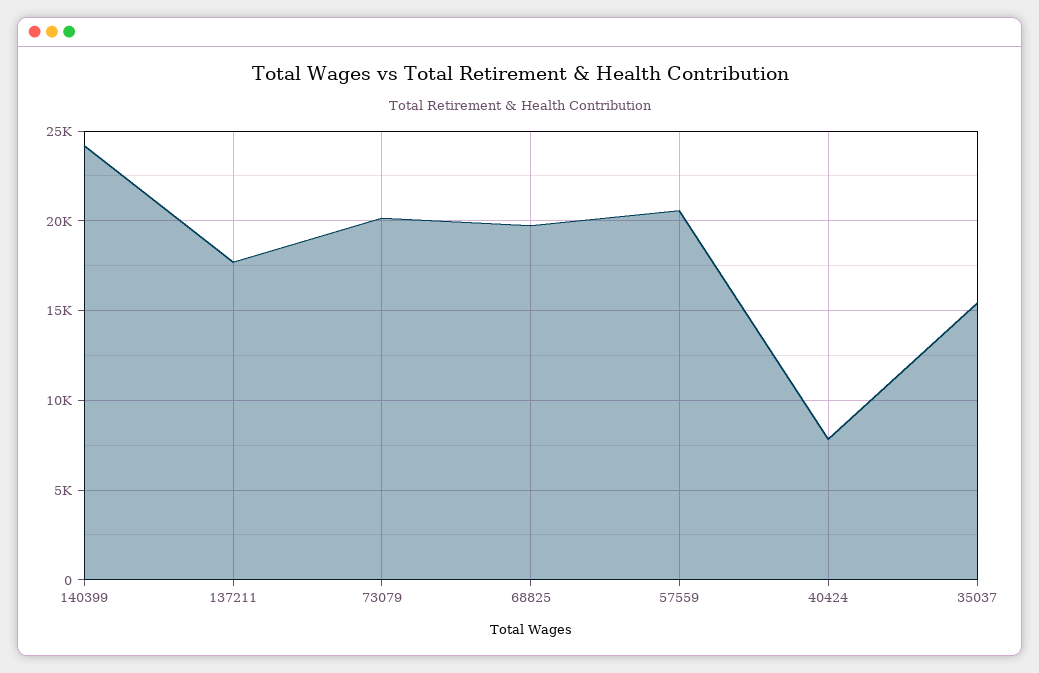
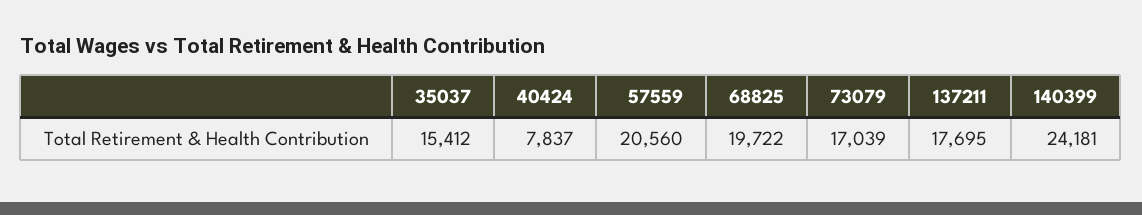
73079: 20000 -> 17039

